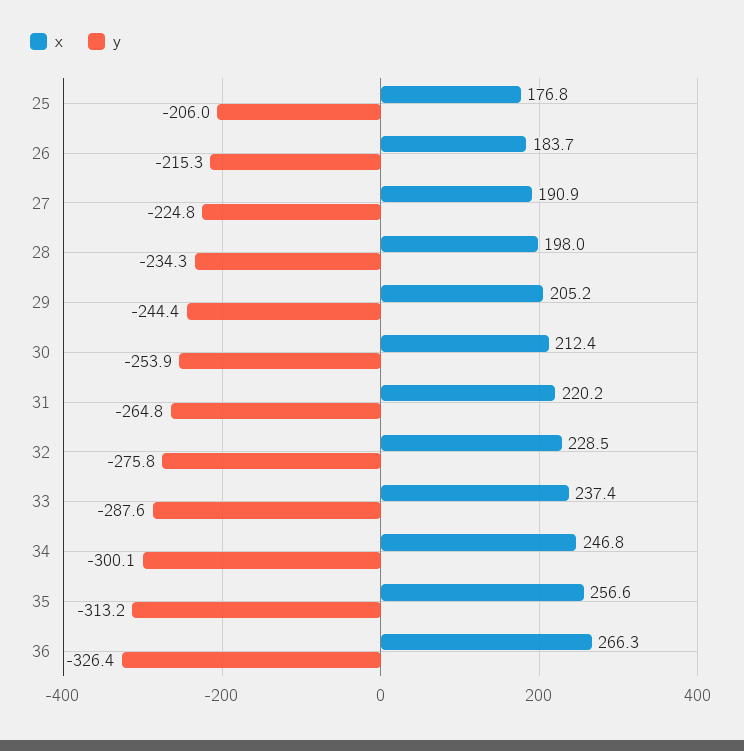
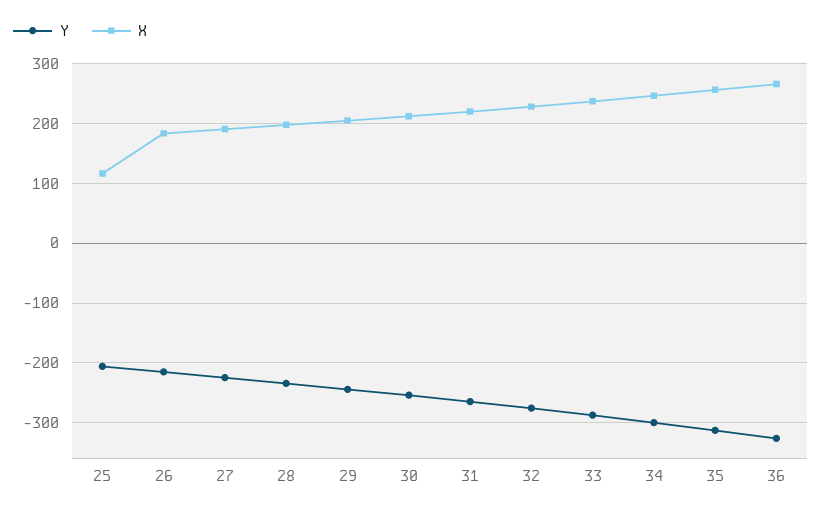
x, 25: 176.8 -> 120

